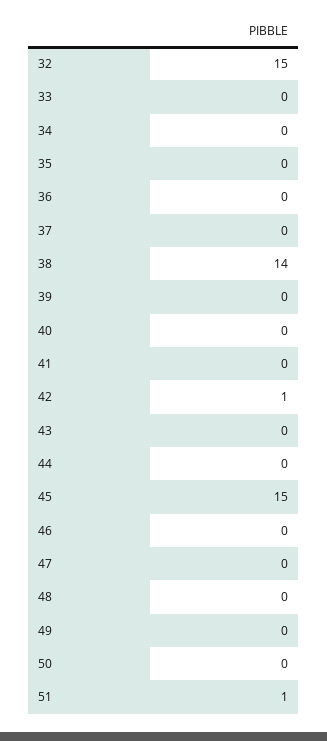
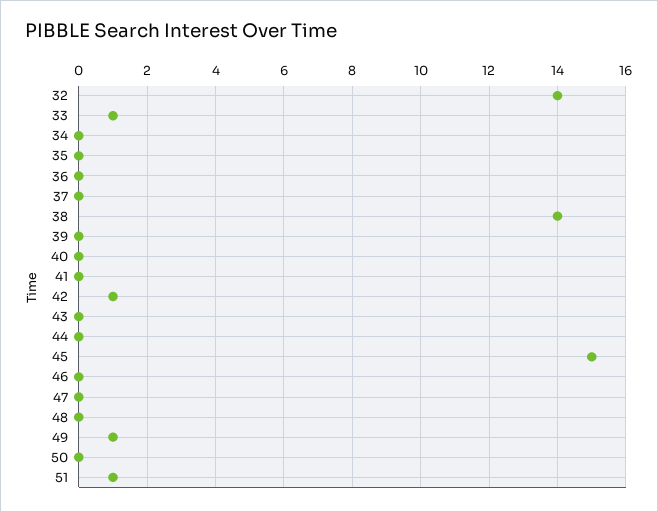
32: 15 -> 14
33: 0 -> 1
49: 0 -> 1

